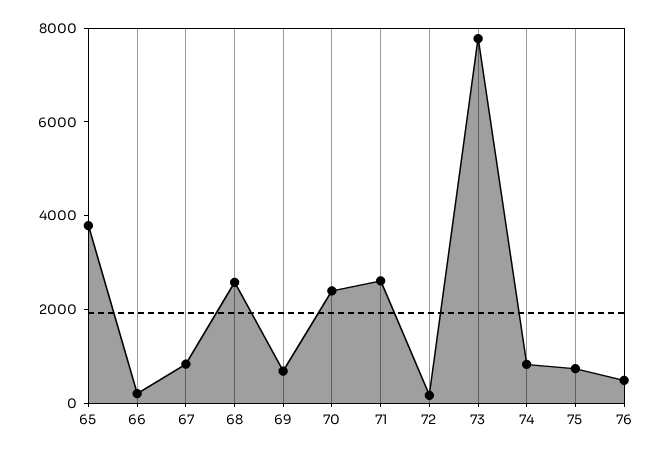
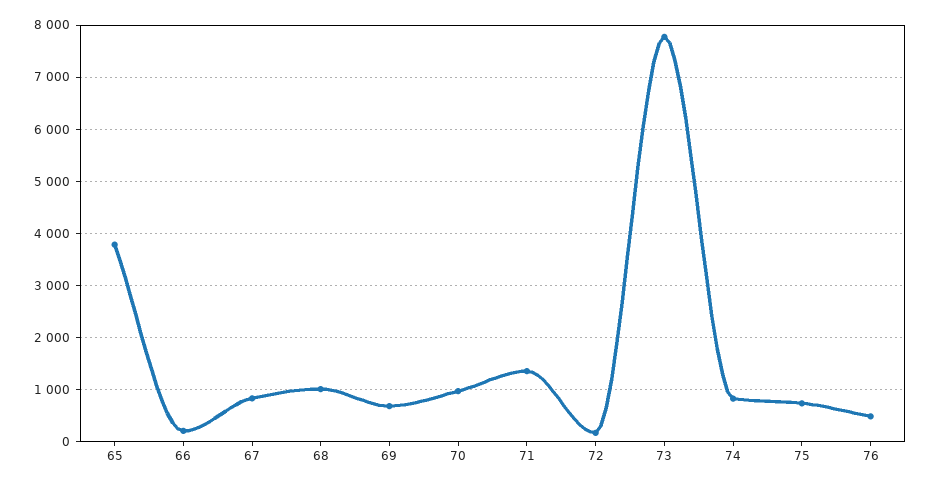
68: 2500 -> 1000
70: 2500 -> 1000
71: 2500 -> 1400

